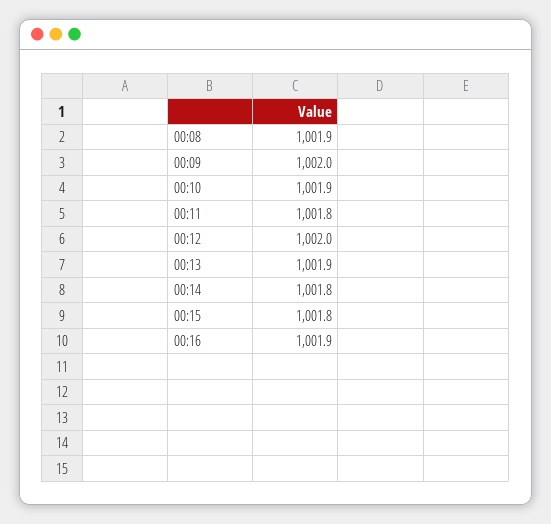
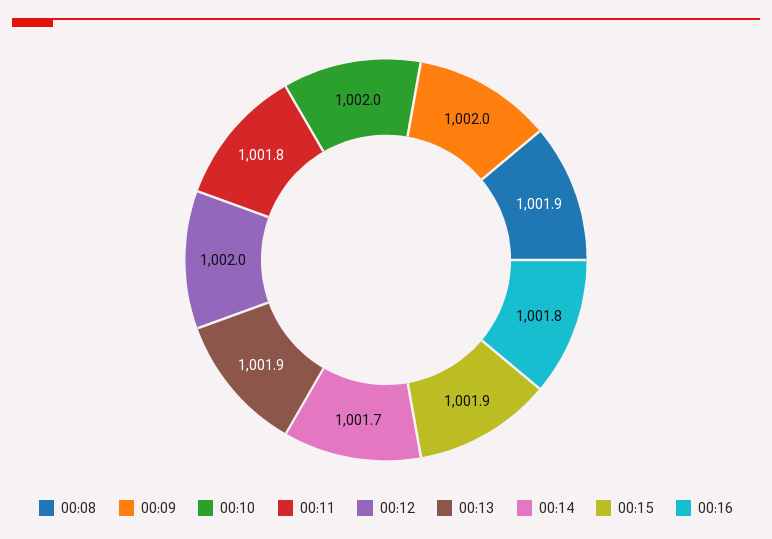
00:10: 1001.9 -> 1002
00:14: 1001.8 -> 1001.7
00:15: 1001.8 -> 1001.9
00:16: 1001.9 -> 1001.8

